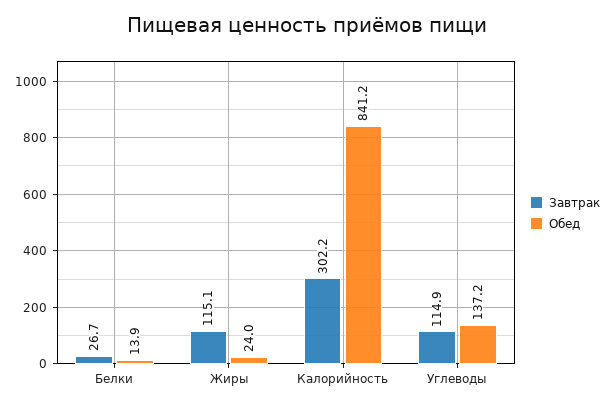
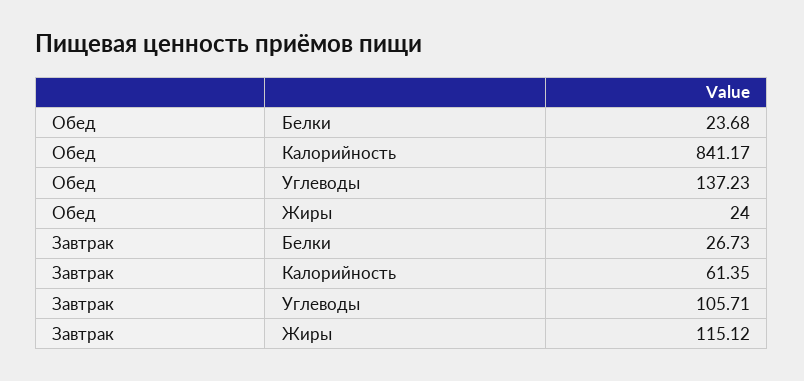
Обед, Белки: 13.9 -> 23.68
Завтрак, Калорийность: 302.2 -> 61.35
Завтрак, Углеводы: 114.9 -> 105.71

